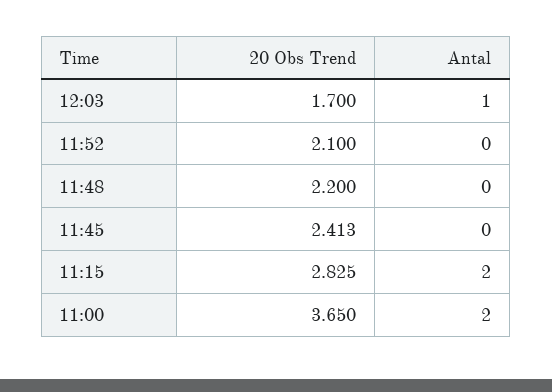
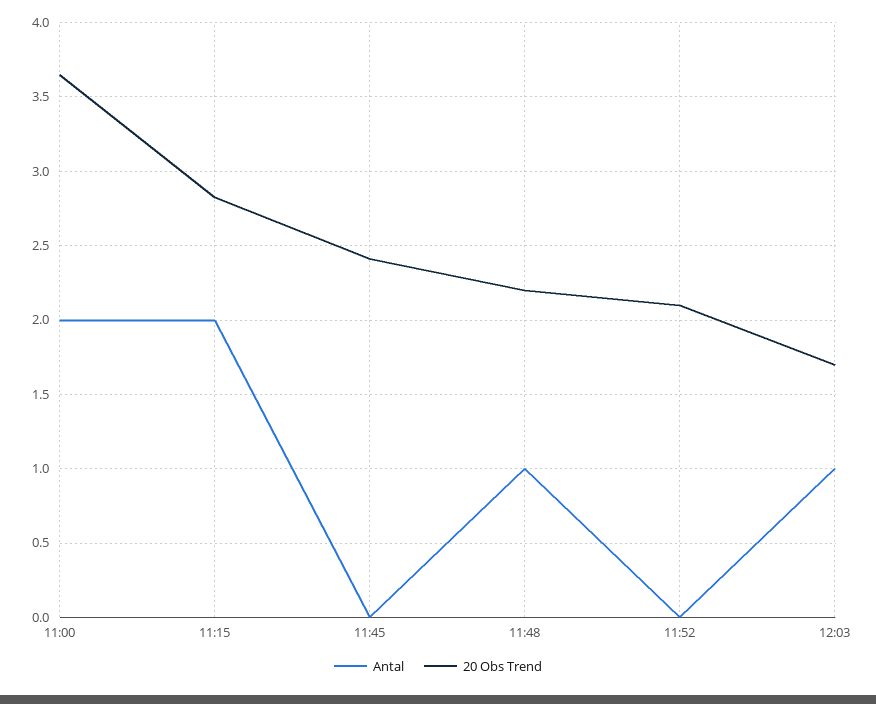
Antal, 11:48: 0 -> 1

